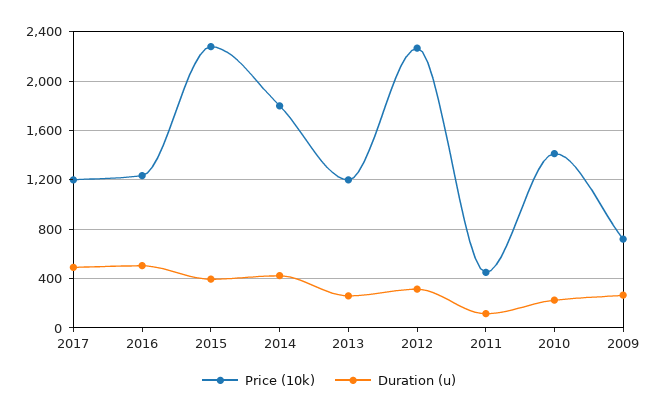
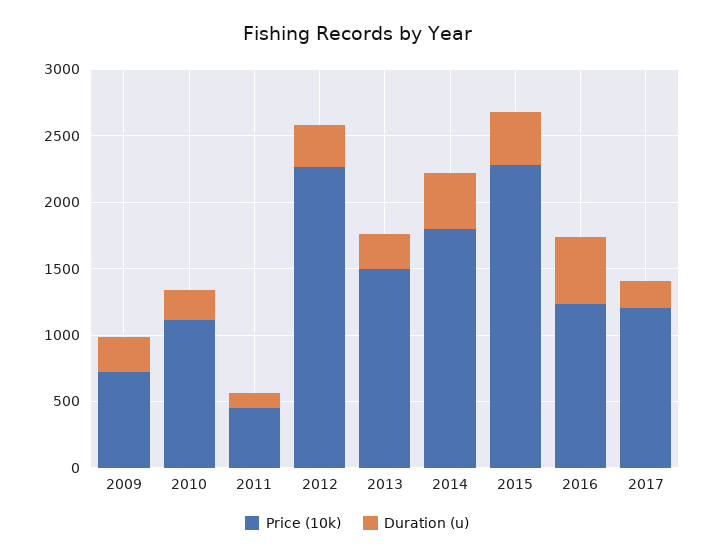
Duration (u), 2017: 500 -> 200
Price (10k), 2013: 1200 -> 1500
Price (10k), 2010: 1400 -> 1100

